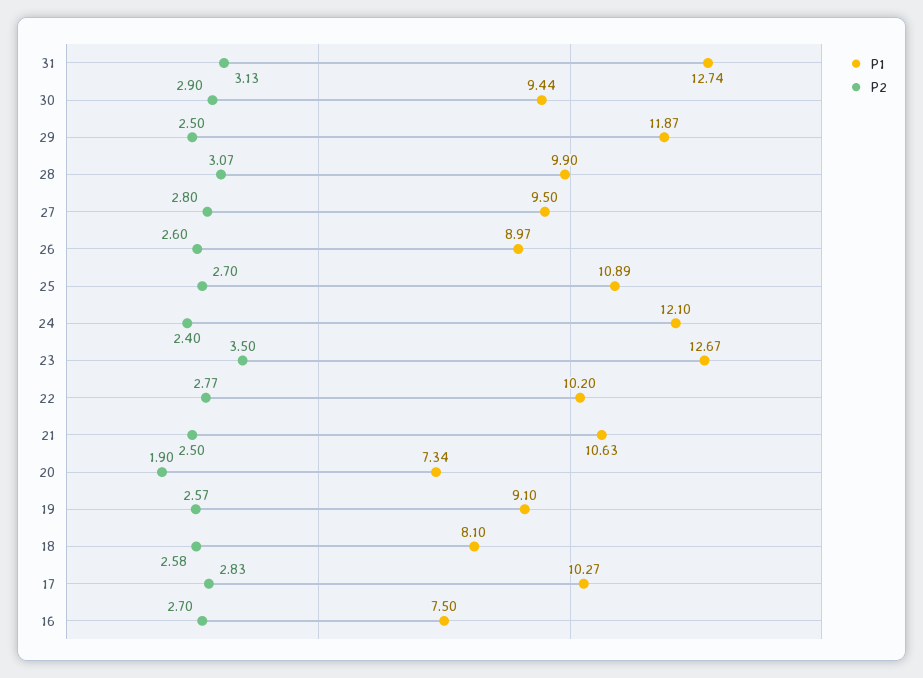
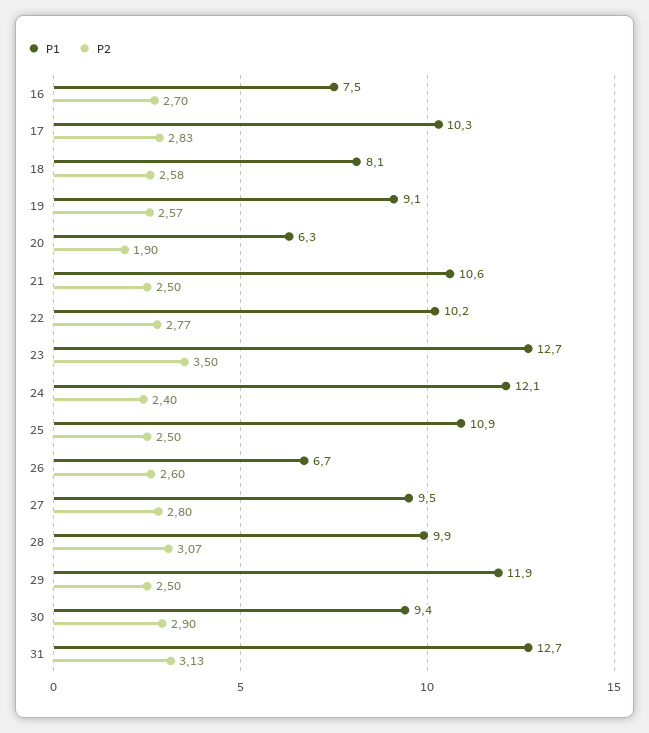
P1, 26: 8.97 -> 6.7
P2, 25: 2.7 -> 2.5
P1, 20: 7.34 -> 6.3

